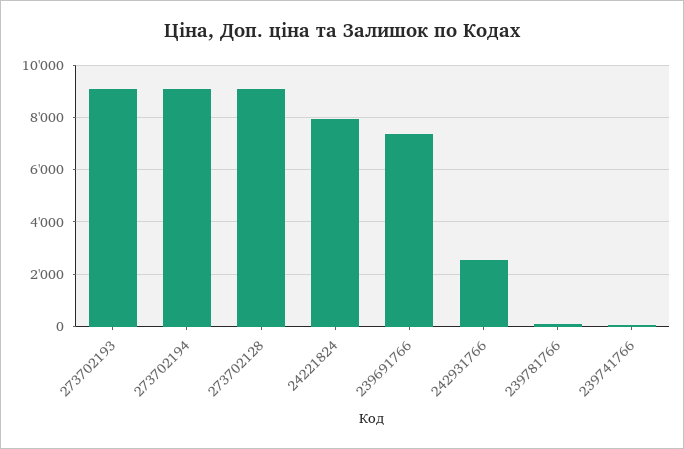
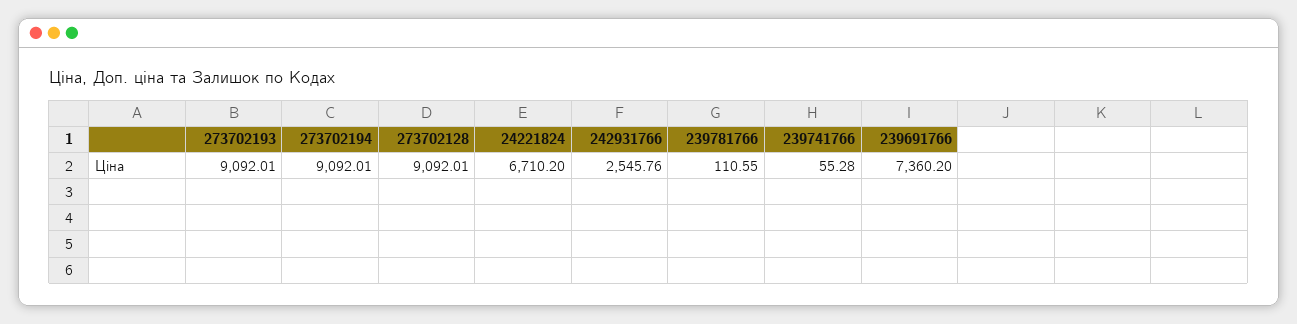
24221824: 8000 -> 6710.2

